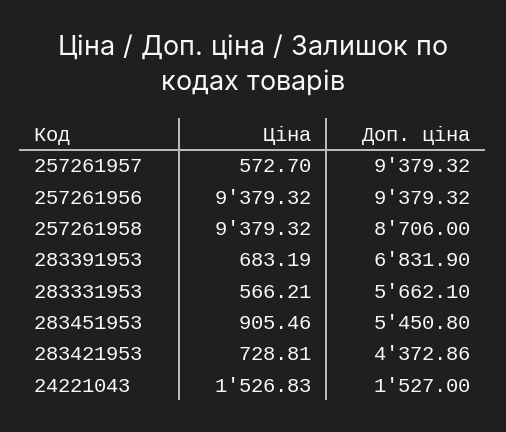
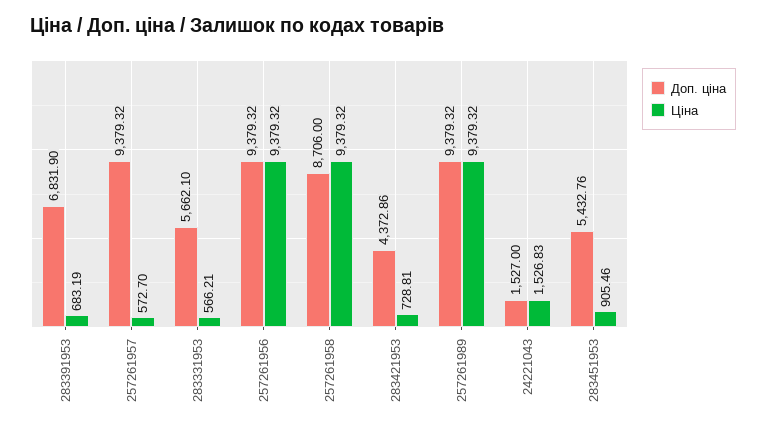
Доп. ціна, 283451953: 5450.8 -> 5432.76
Доп. ціна, 257261989: none -> 9379.32
Ціна, 257261989: none -> 9379.32

